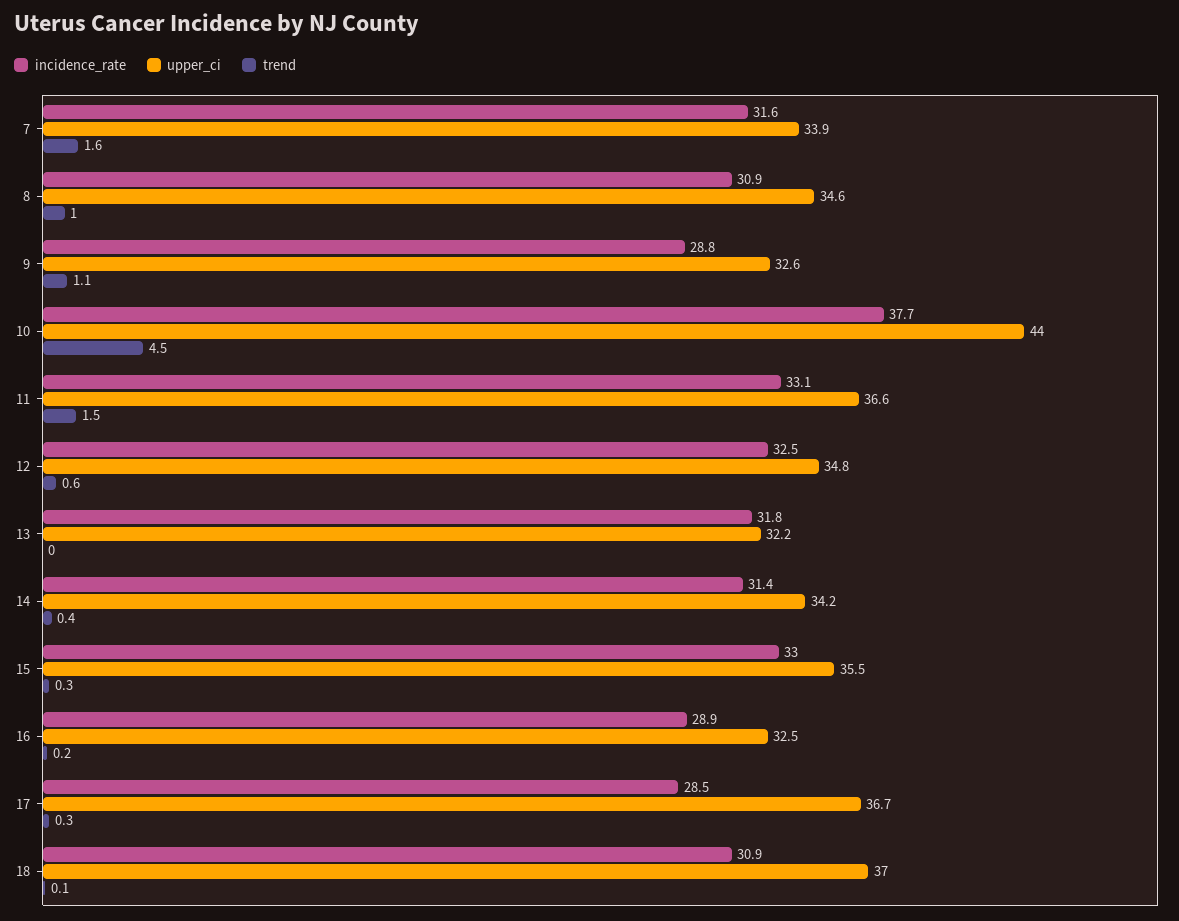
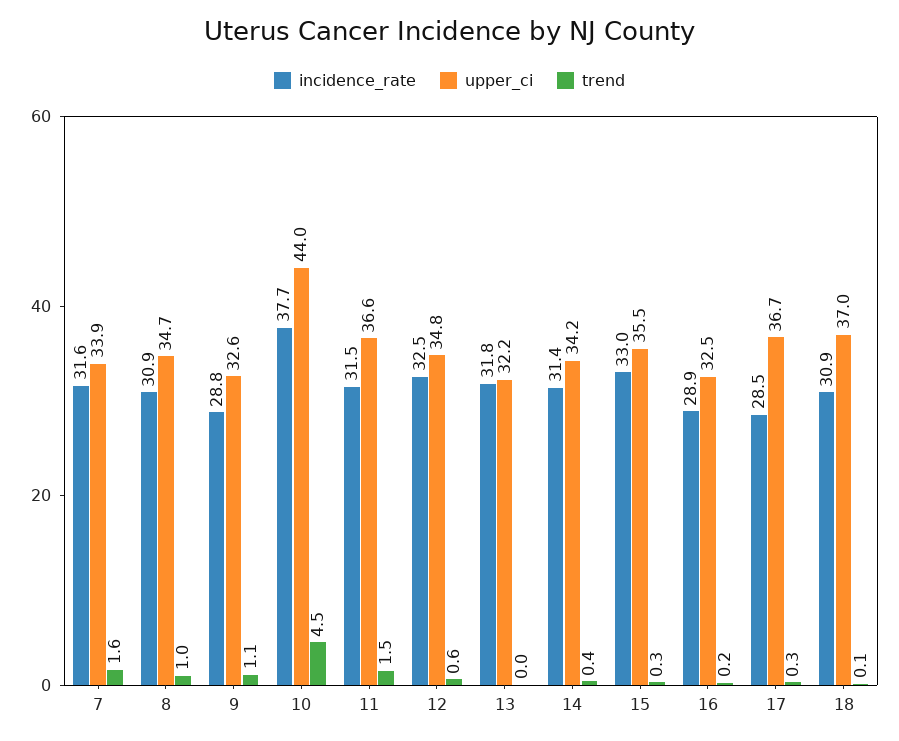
upper_ci, 8: 34.6 -> 34.7
incidence_rate, 11: 33.1 -> 31.5

